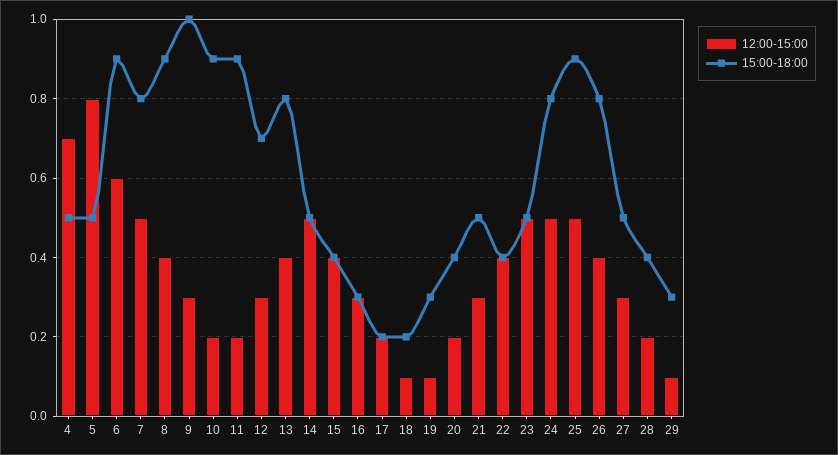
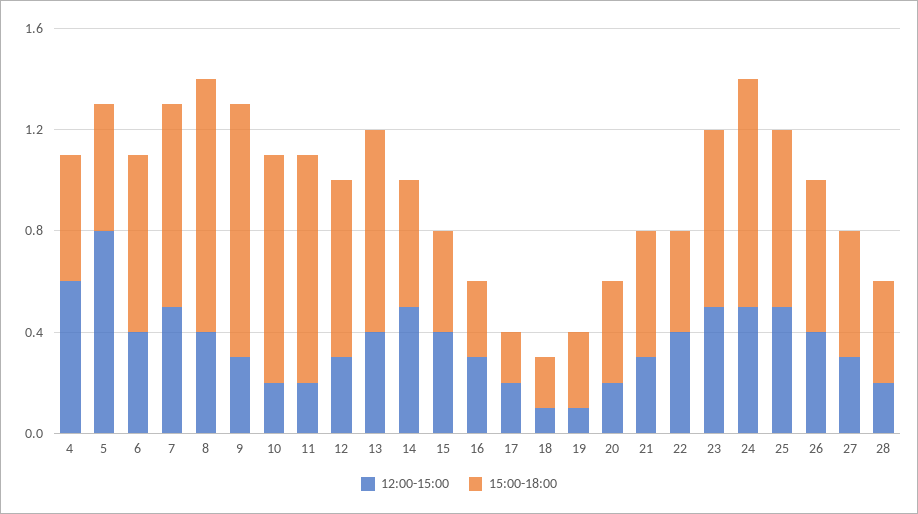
12:00-15:00, 4: 0.7 -> 0.6
12:00-15:00, 6: 0.6 -> 0.4
15:00-18:00, 6: 0.9 -> 0.7
15:00-18:00, 8: 0.9 -> 1
15:00-18:00, 23: 0.5 -> 0.7
15:00-18:00, 24: 0.8 -> 0.9
15:00-18:00, 25: 0.9 -> 0.7
15:00-18:00, 26: 0.8 -> 0.6
12:00-15:00, 29: 0.1 -> none
15:00-18:00, 29: 0.3 -> none

